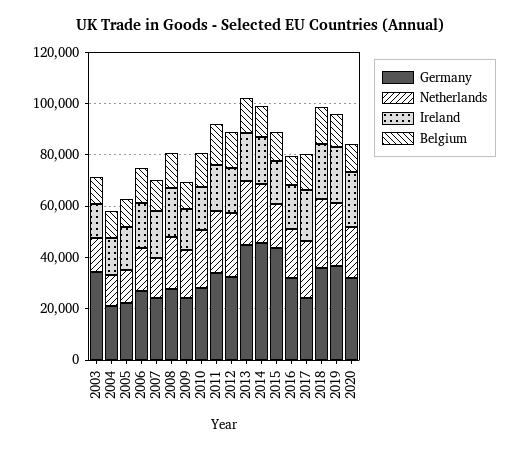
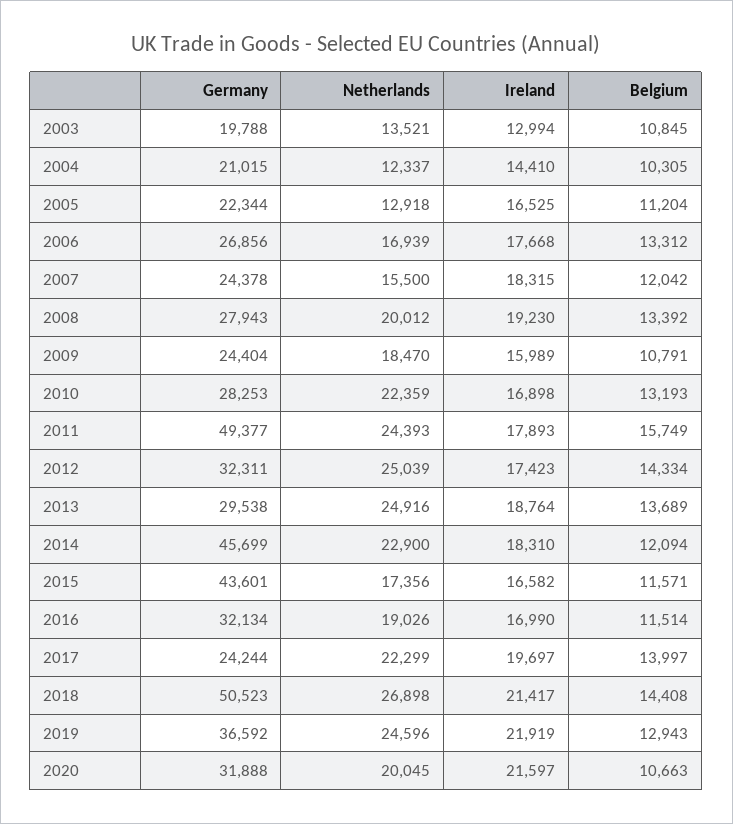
Germany, 2003: 35000 -> 19788
Germany, 2011: 35000 -> 49377
Germany, 2013: 45000 -> 29538
Germany, 2018: 35000 -> 50523

